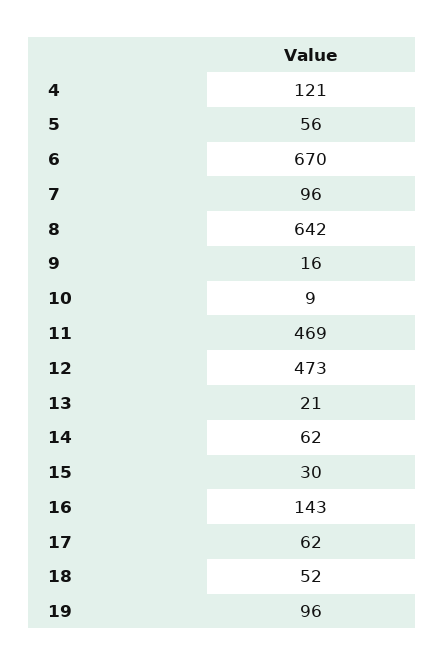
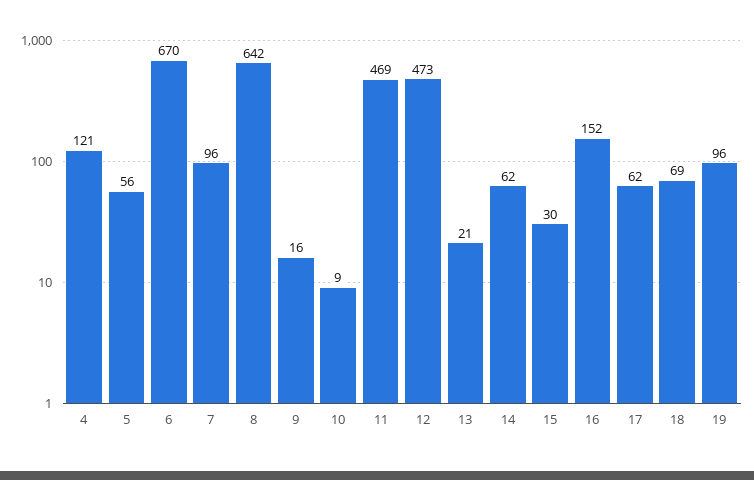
16: 143 -> 152
18: 52 -> 69

